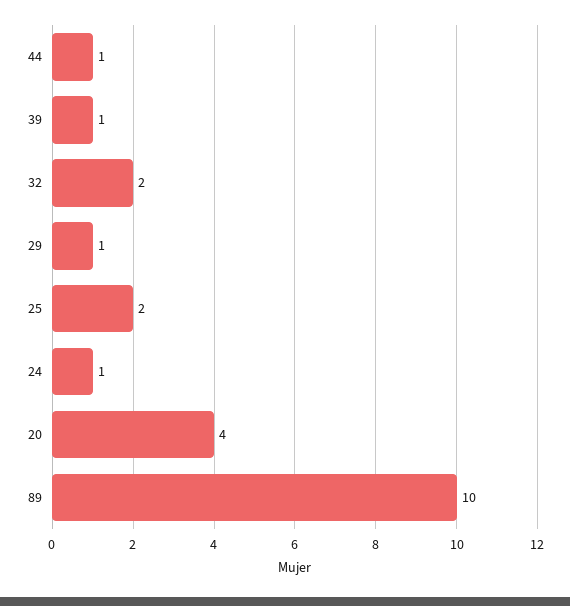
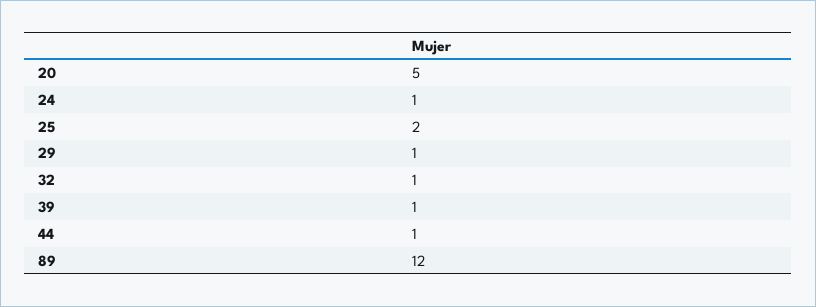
32: 2 -> 1
20: 4 -> 5
89: 10 -> 12

